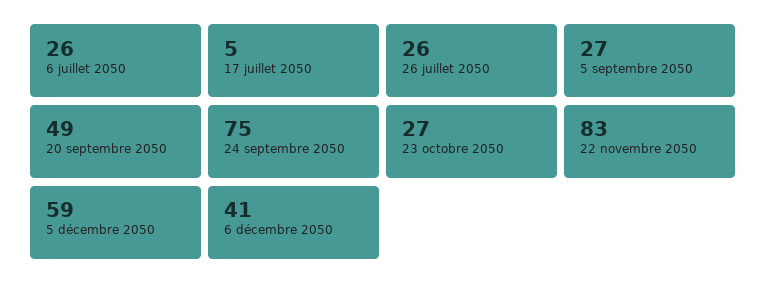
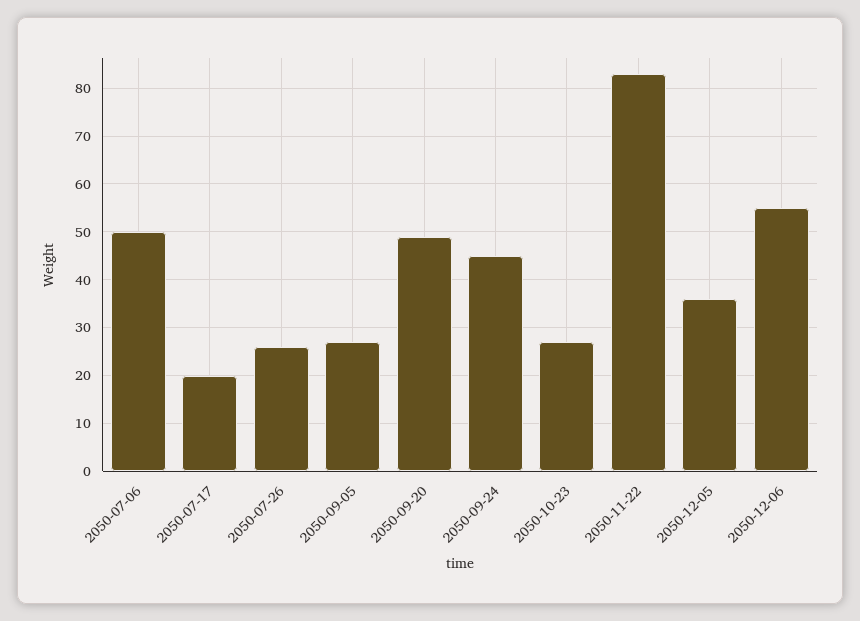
6 juillet 2050: 26 -> 50
17 juillet 2050: 5 -> 20
24 septembre 2050: 75 -> 45
5 décembre 2050: 59 -> 35
6 décembre 2050: 41 -> 55

